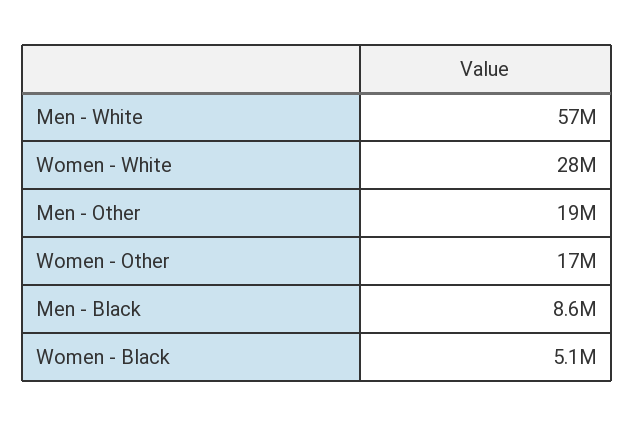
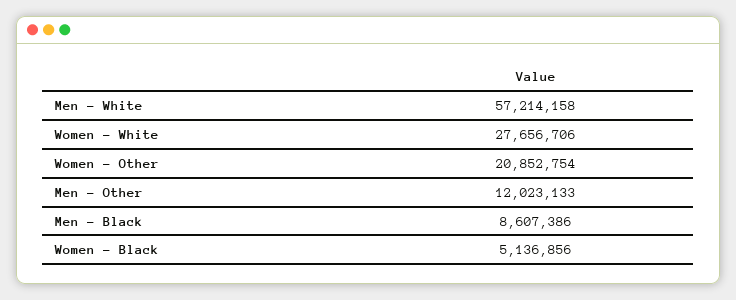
Men - Other: 19000000 -> 12023133
Women - Other: 17000000 -> 20852754

